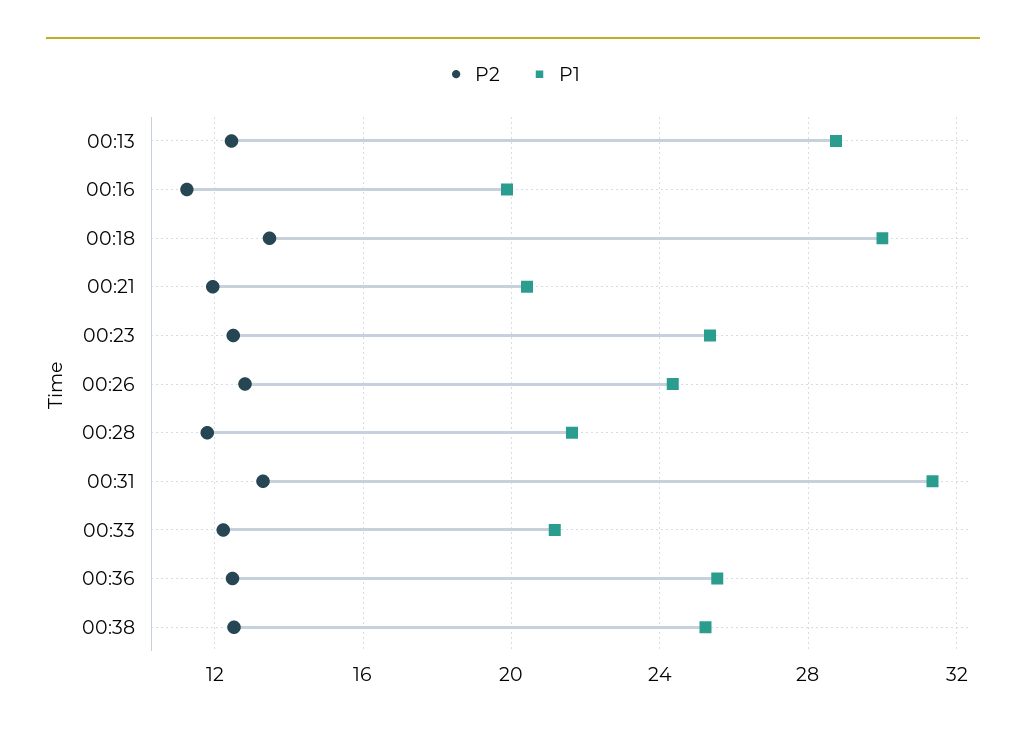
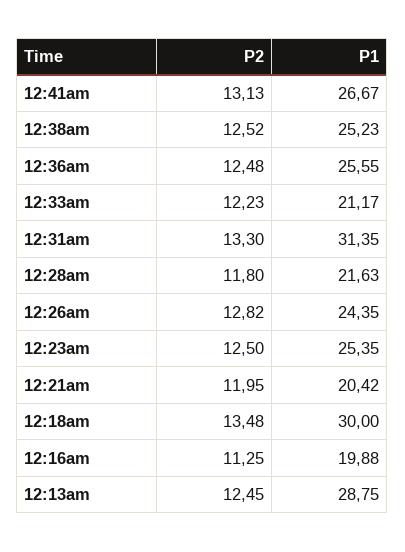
P2, 12:41am: none -> 13.13
P1, 12:41am: none -> 26.67

